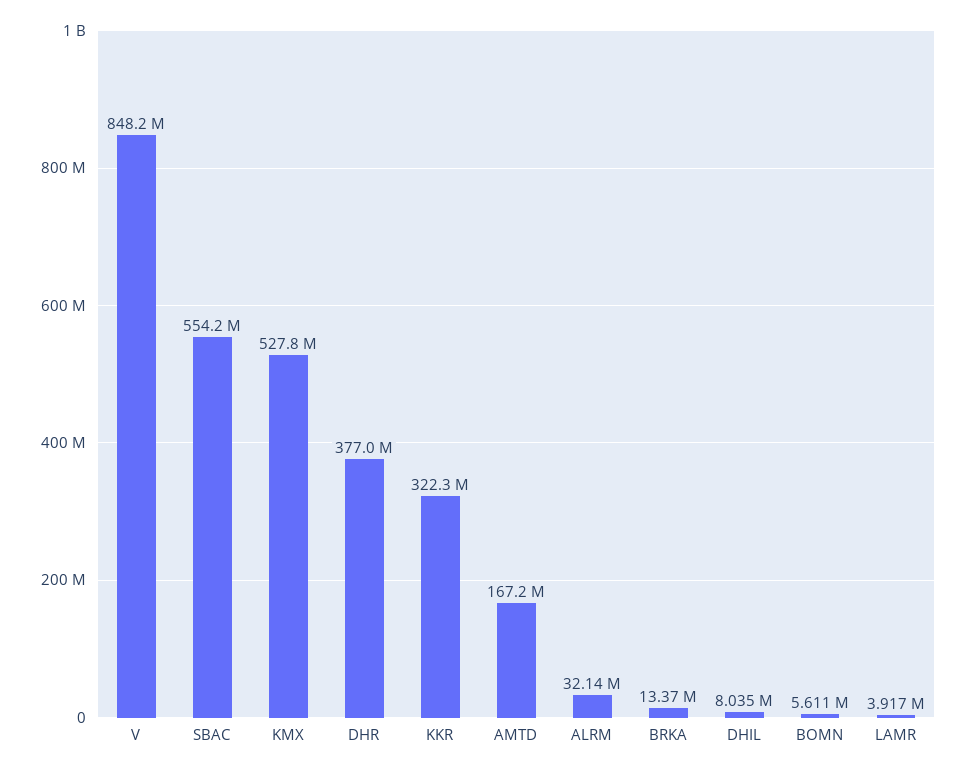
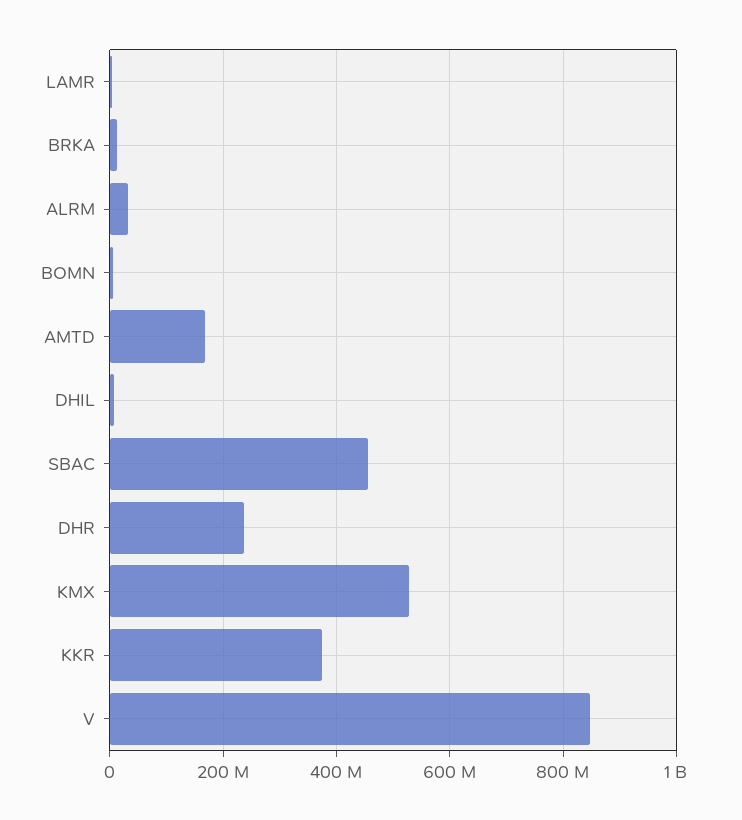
SBAC: 554200000 -> 460000000
DHR: 377000000 -> 240000000
KKR: 322300000 -> 380000000

